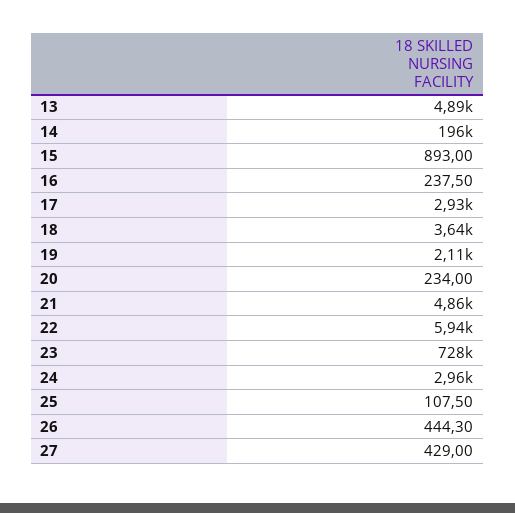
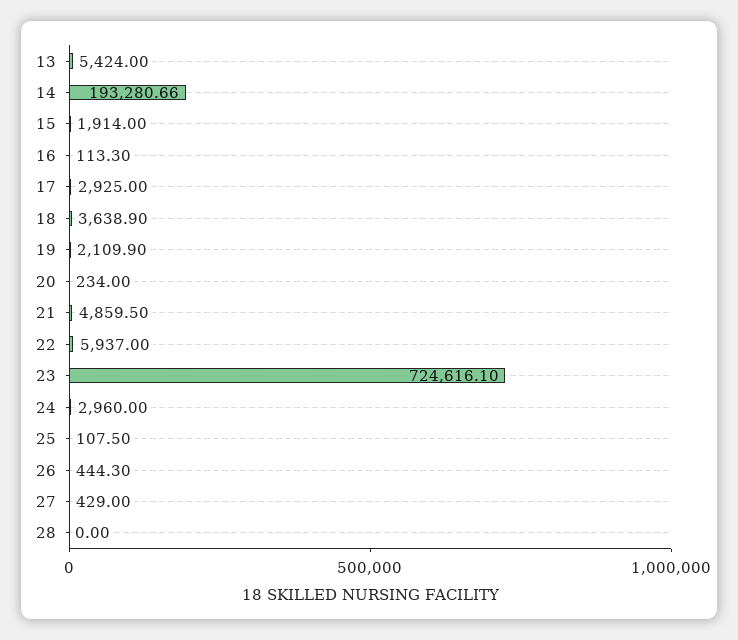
13: 4890 -> 5424
14: 196000 -> 193280.66
15: 893 -> 1914
16: 237.5 -> 113.3
23: 728000 -> 724616.1
28: none -> 0

